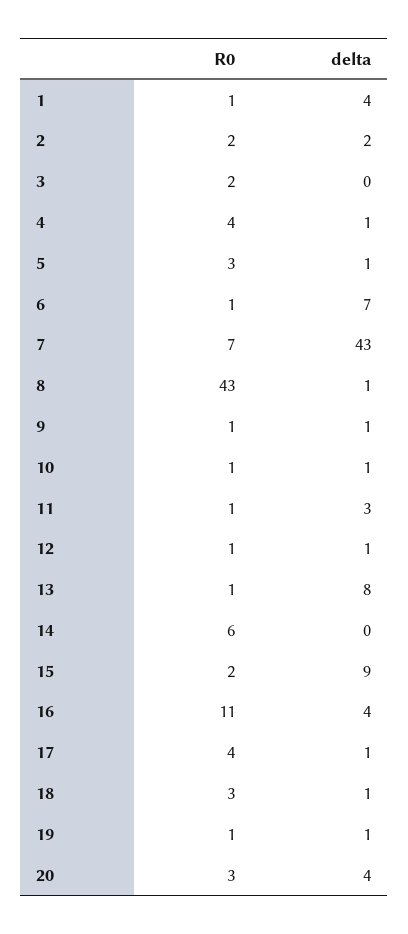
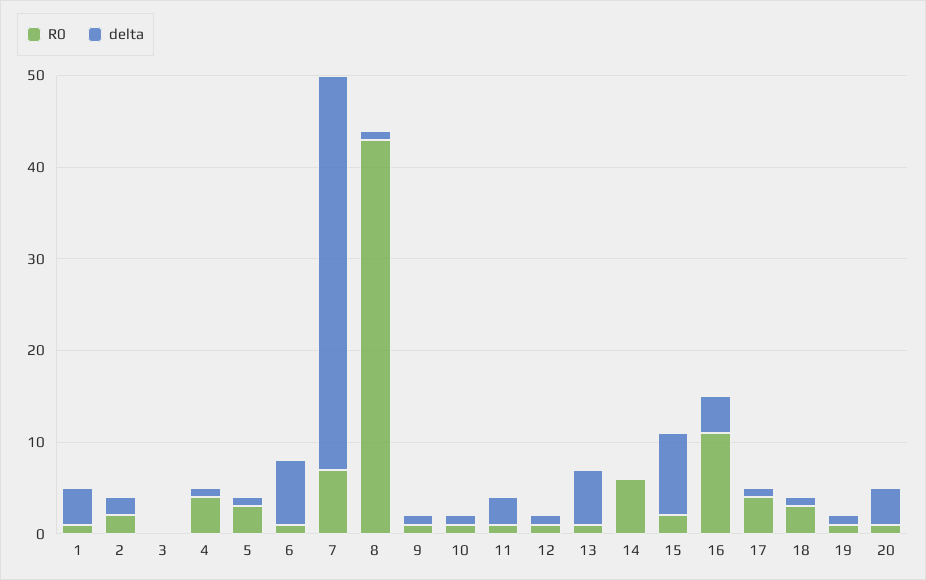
R0, 3: 2 -> 0
delta, 13: 8 -> 6
R0, 20: 3 -> 1

